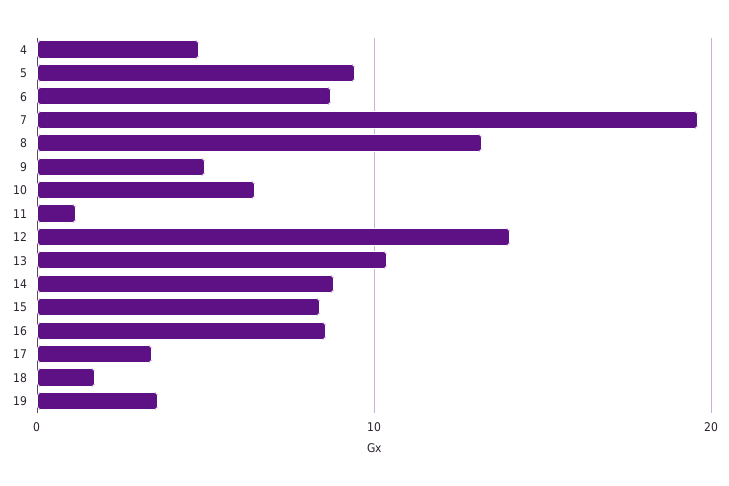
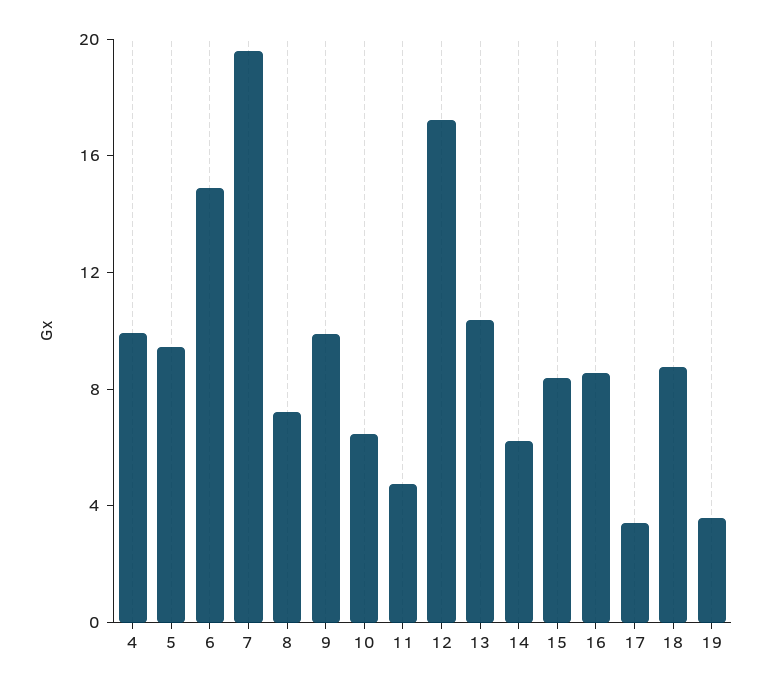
4: 5 -> 10
6: 9 -> 15
8: 13 -> 7
9: 5 -> 10
11: 1 -> 5
12: 14 -> 17
14: 9 -> 6
18: 2 -> 9

